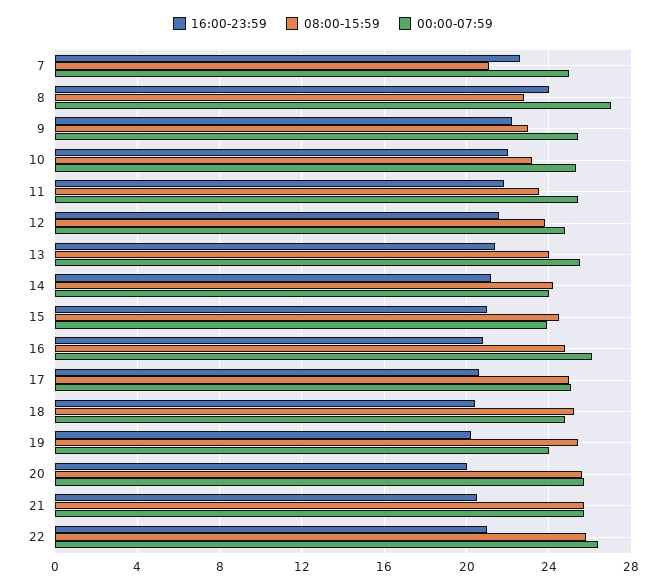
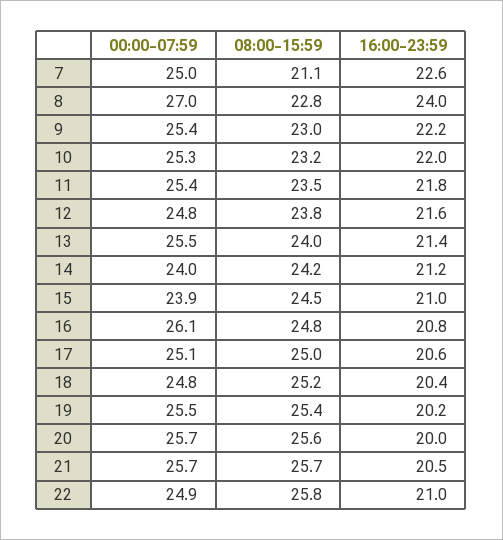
00:00-07:59, 19: 24 -> 25.5
00:00-07:59, 22: 26.5 -> 24.9

